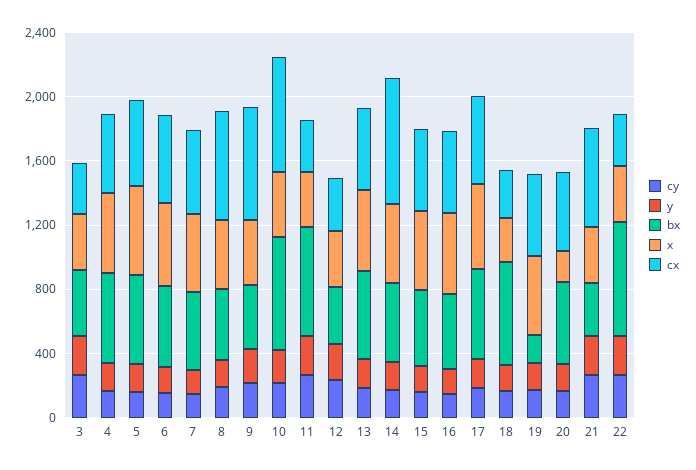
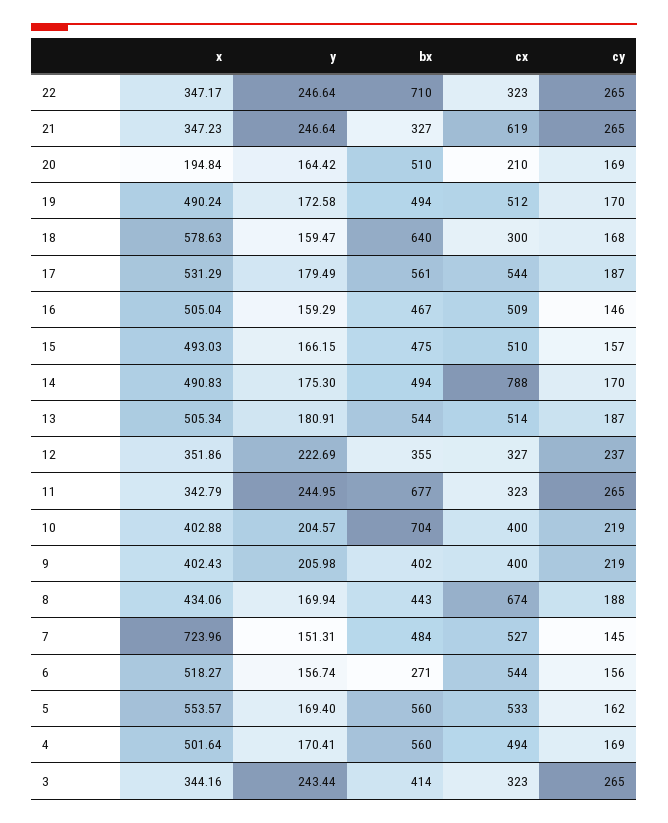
bx, 6: 500 -> 271
x, 7: 500 -> 723.96
cx, 9: 700 -> 400
cx, 10: 700 -> 400
x, 18: 300 -> 578.63
bx, 19: 200 -> 494
cx, 20: 500 -> 210

